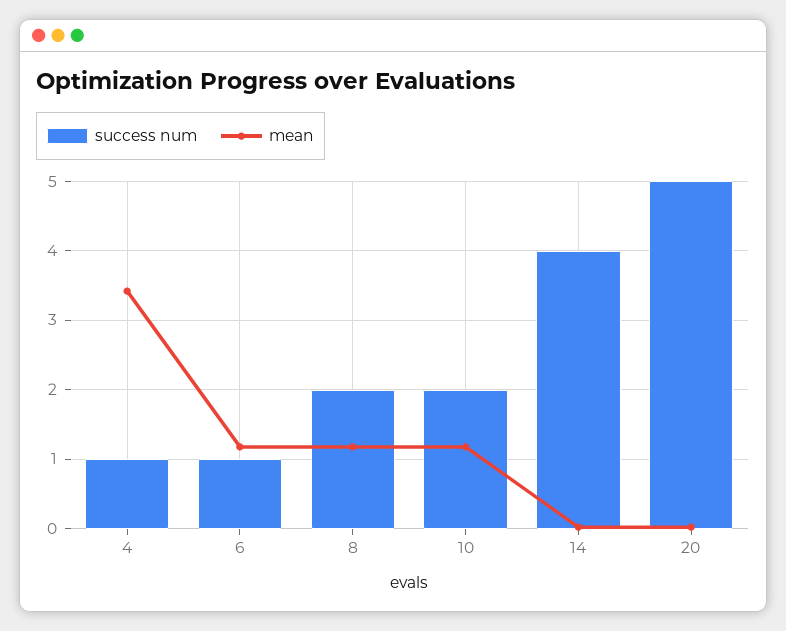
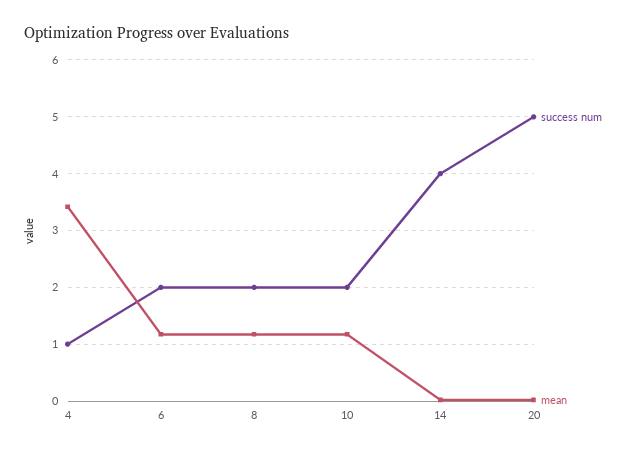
success num, 6: 1 -> 2

